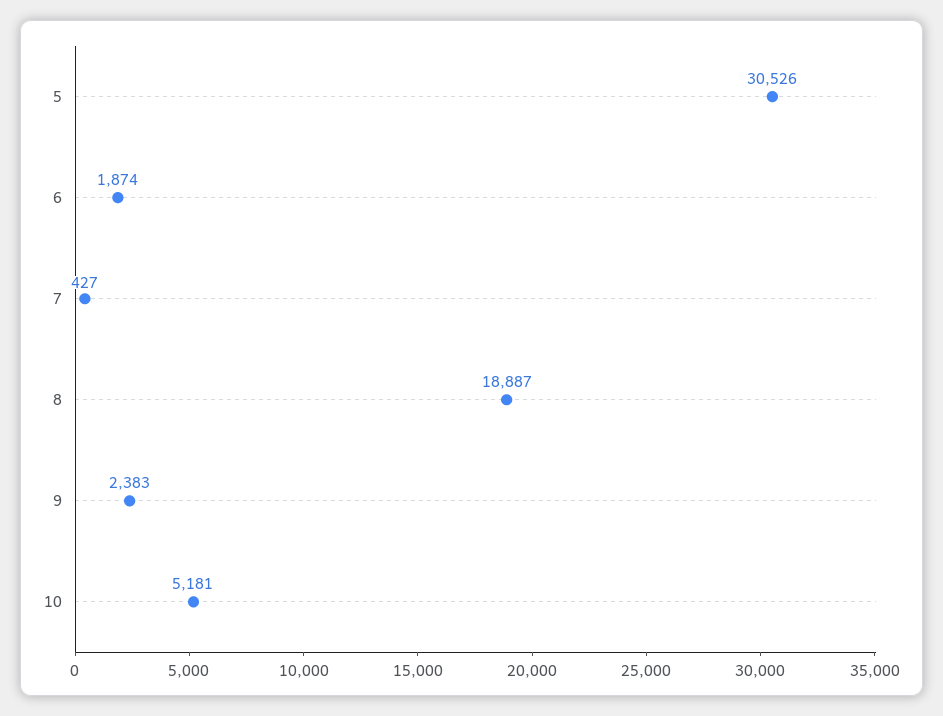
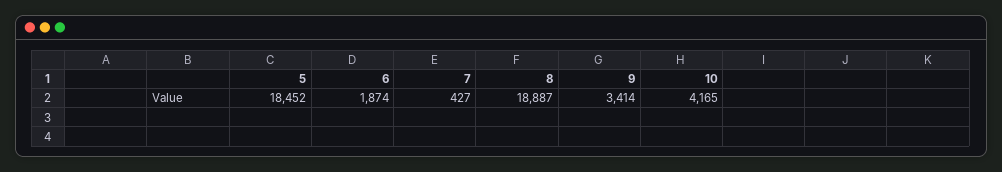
5: 30526 -> 18452
9: 2383 -> 3414
10: 5181 -> 4165

